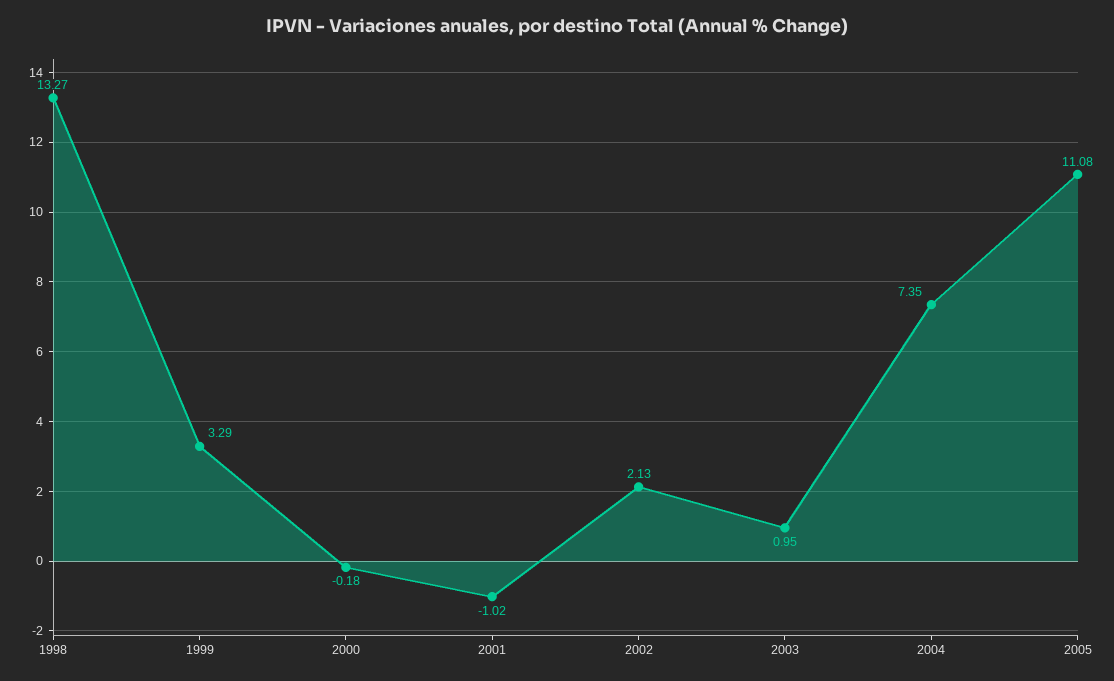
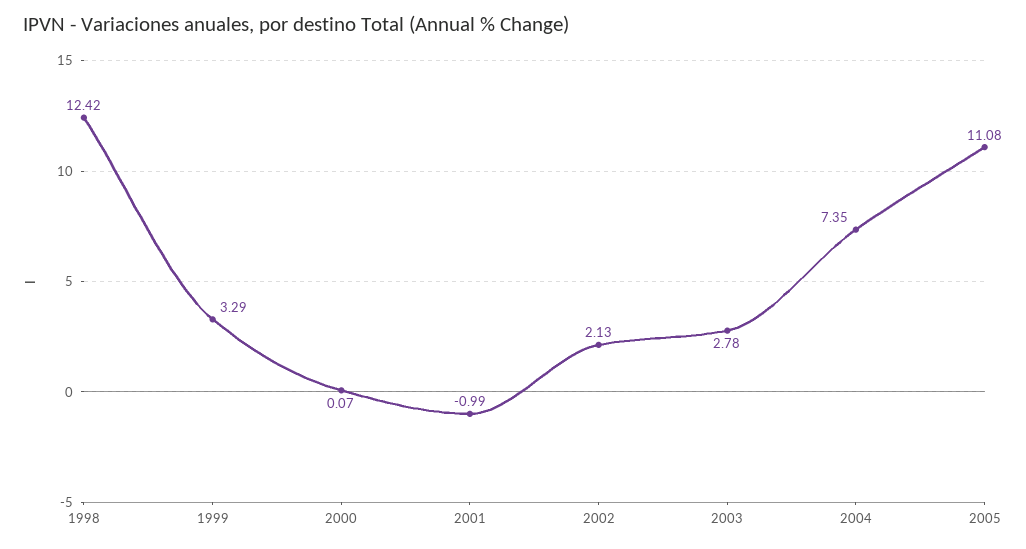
1998: 13.27 -> 12.42
2000: -0.18 -> 0.07
2001: -1.02 -> -0.99
2003: 0.95 -> 2.78

